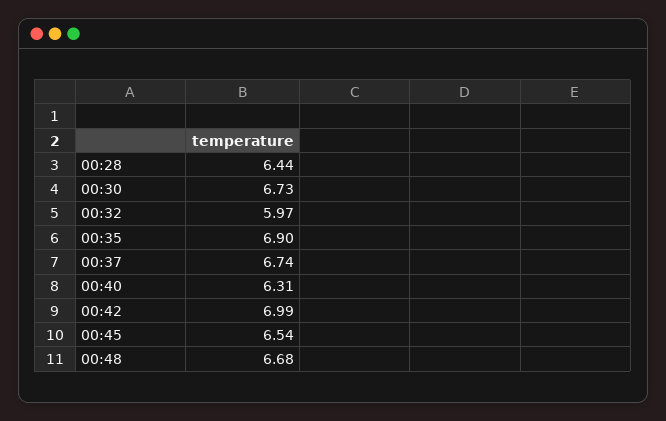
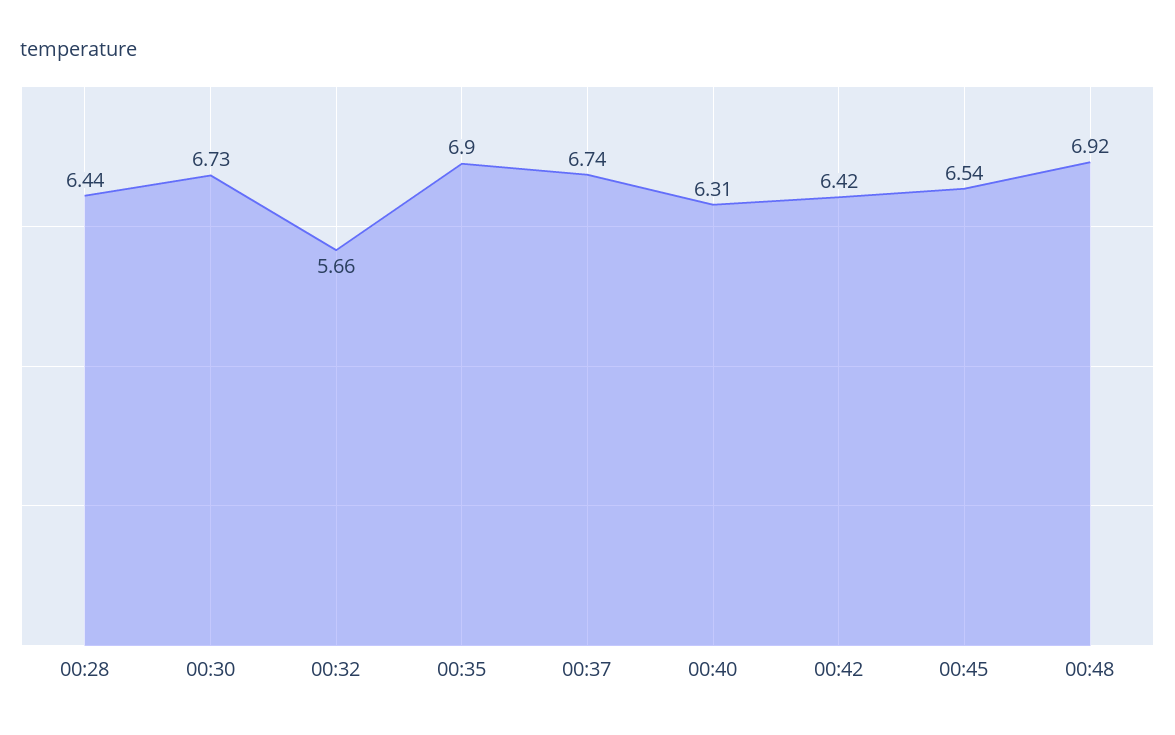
00:32: 5.97 -> 5.66
00:42: 6.99 -> 6.42
00:48: 6.68 -> 6.92

